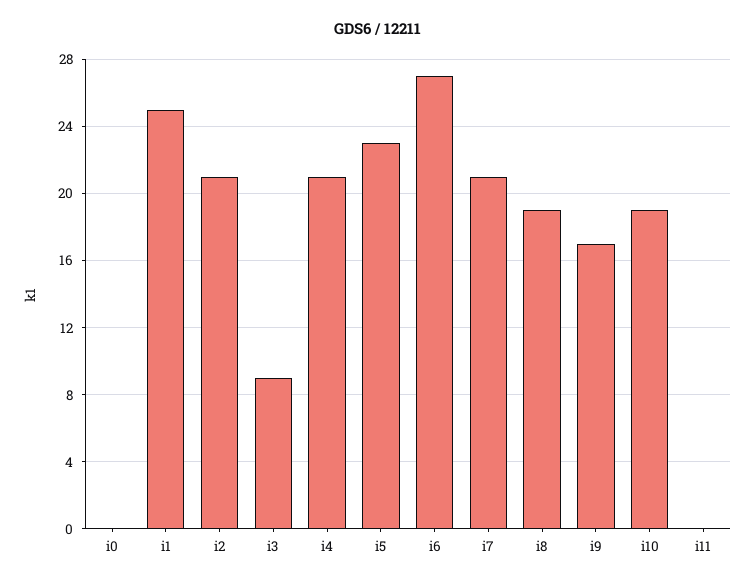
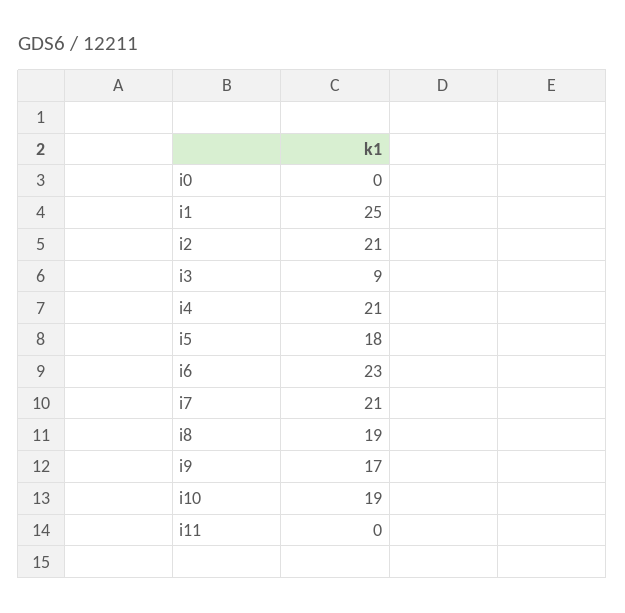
i5: 23 -> 18
i6: 27 -> 23

